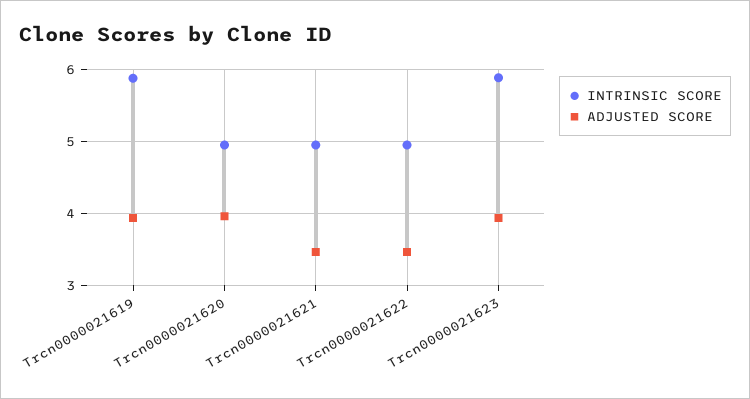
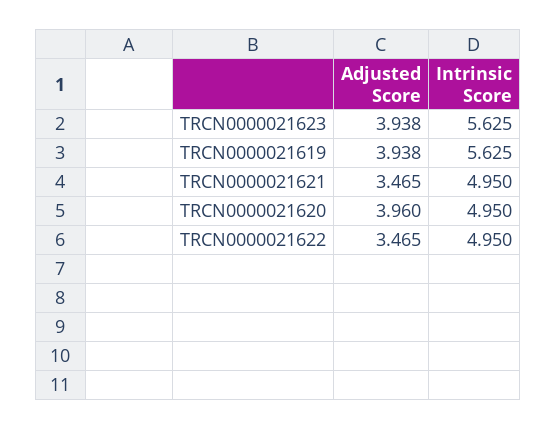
INTRINSIC SCORE, Trcn0000021619: 5.9 -> 5.625
INTRINSIC SCORE, Trcn0000021623: 5.9 -> 5.625

